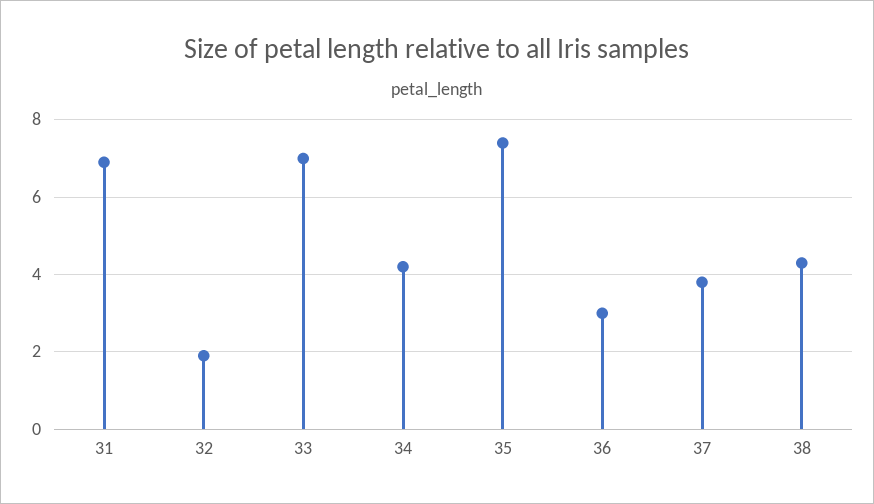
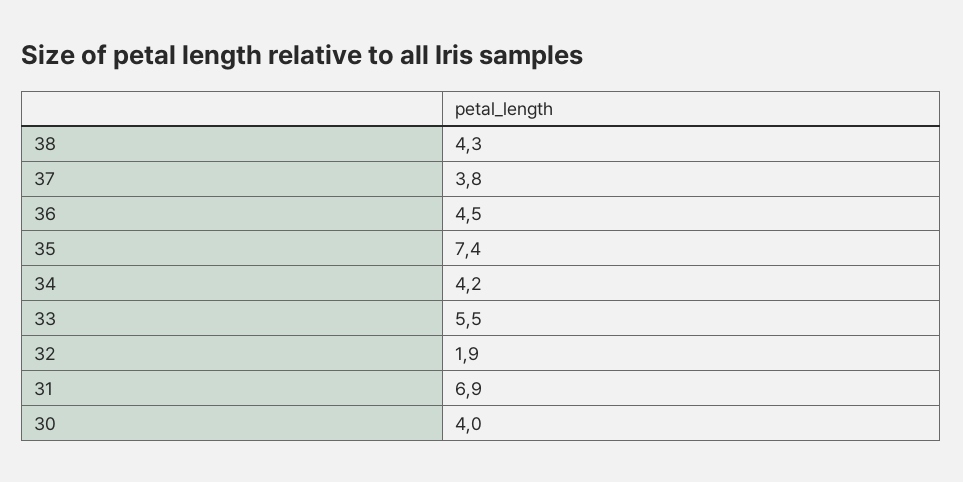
33: 7 -> 5.5
36: 3 -> 4.5
30: none -> 4

